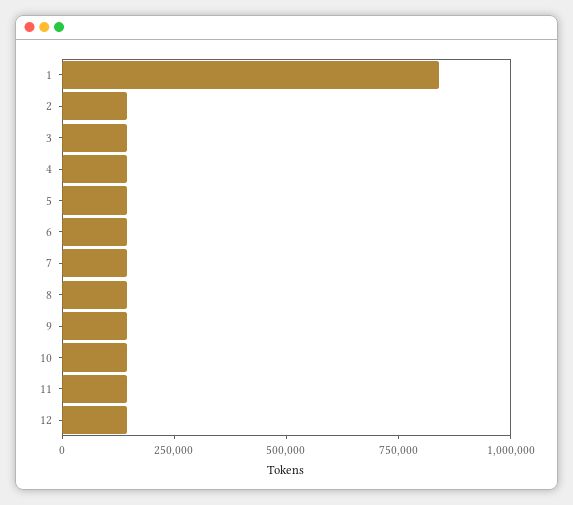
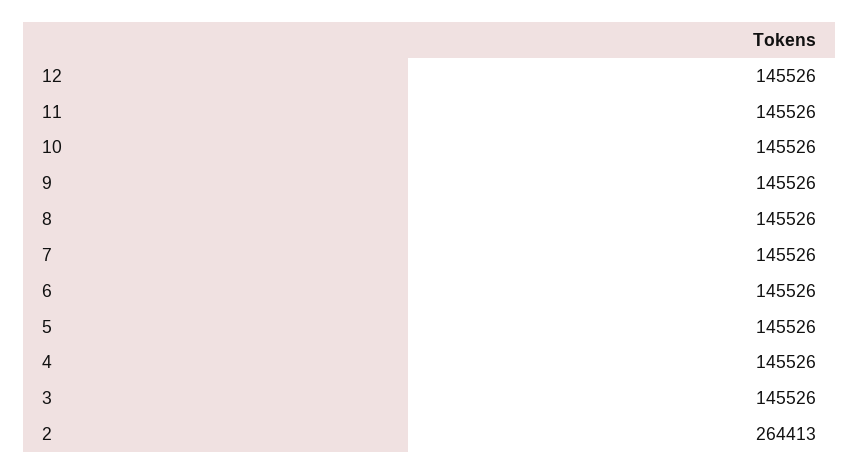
1: 850000 -> none
2: 150000 -> 264413

